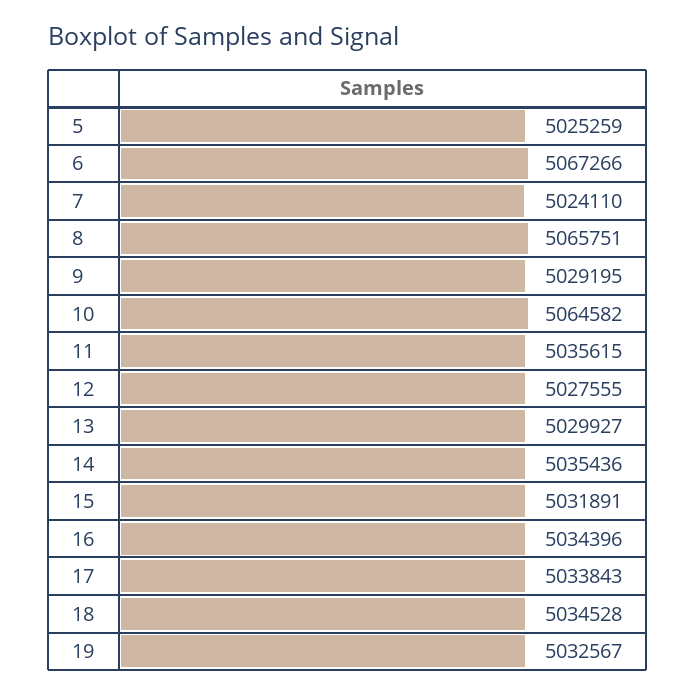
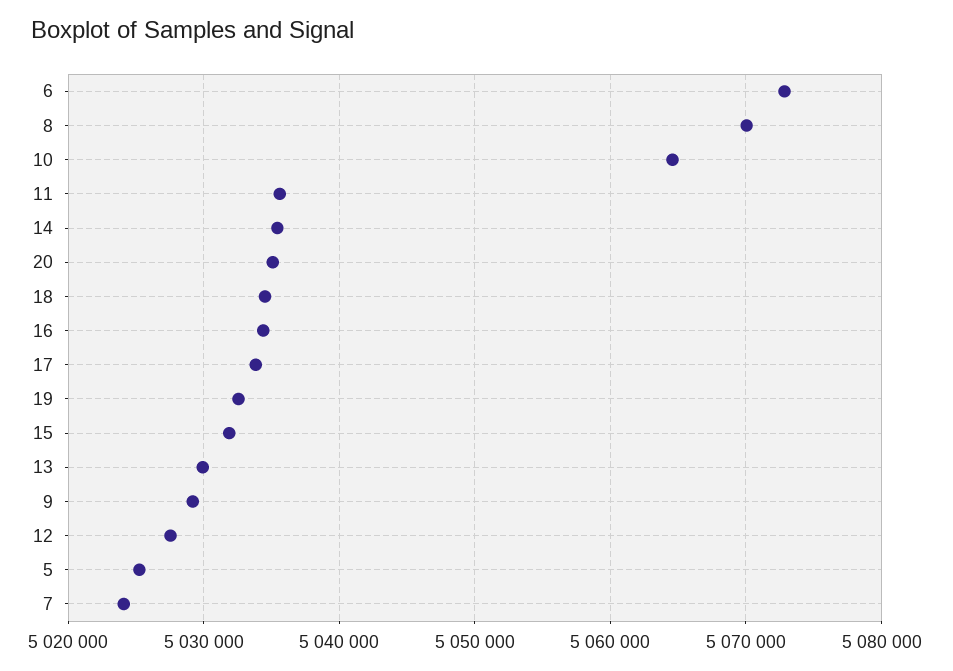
6: 5067266 -> 5073000
8: 5065751 -> 5070000
20: none -> 5035000

